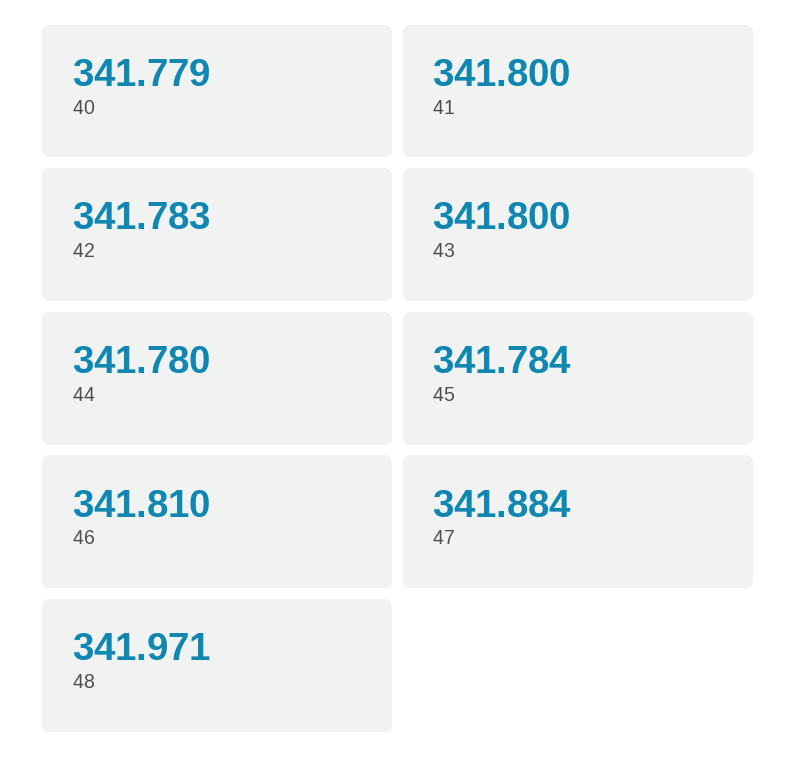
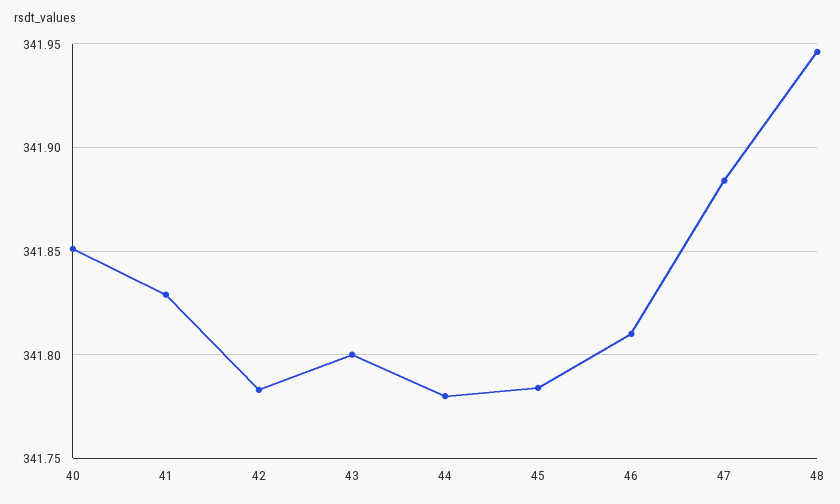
40: 341.779 -> 341.85
41: 341.8 -> 341.83
48: 341.971 -> 341.945

